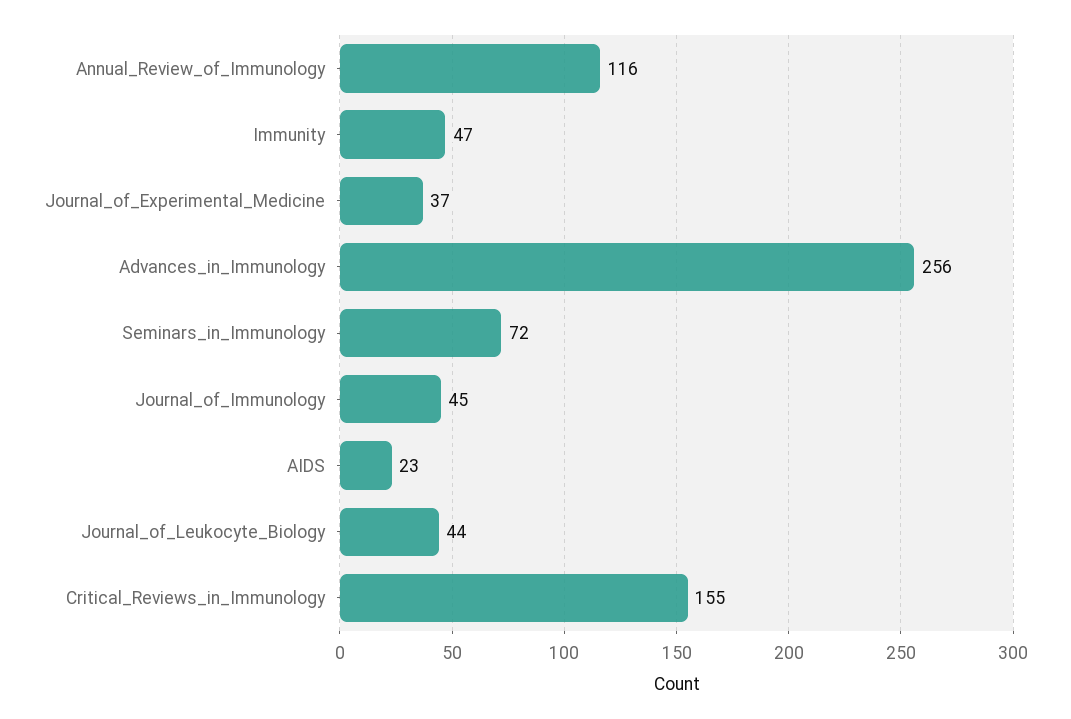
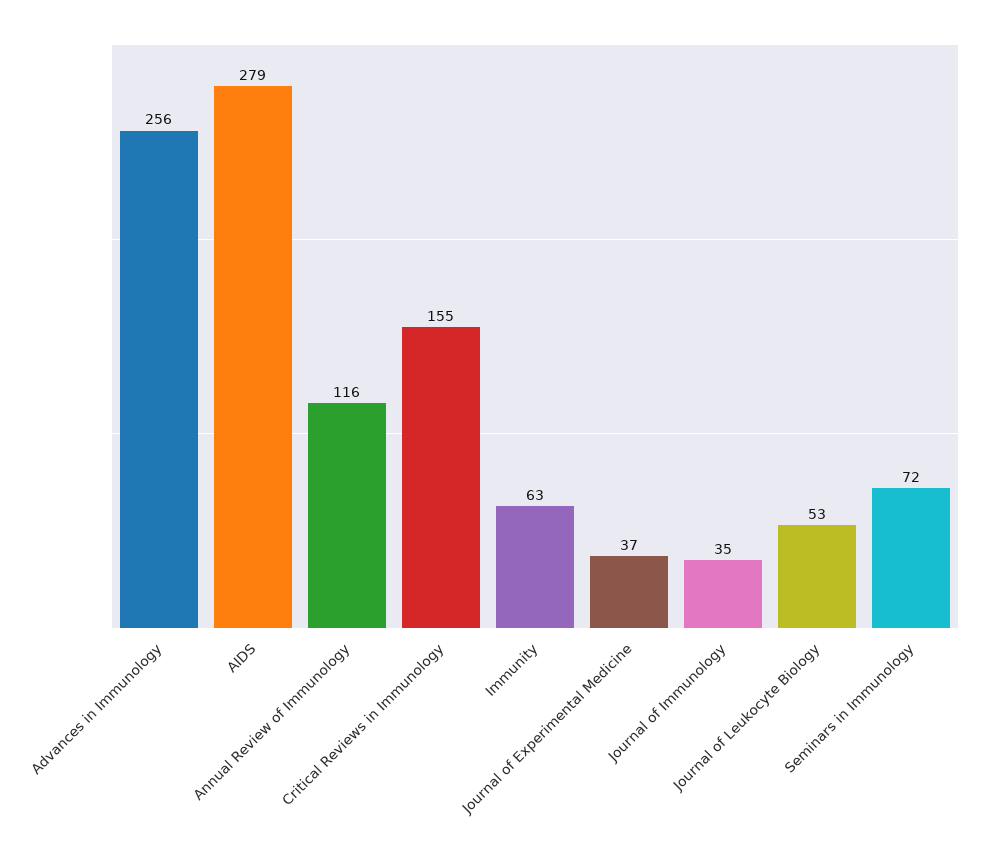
Immunity: 47 -> 63
Journal_of_Immunology: 45 -> 35
AIDS: 23 -> 279
Journal_of_Leukocyte_Biology: 44 -> 53

